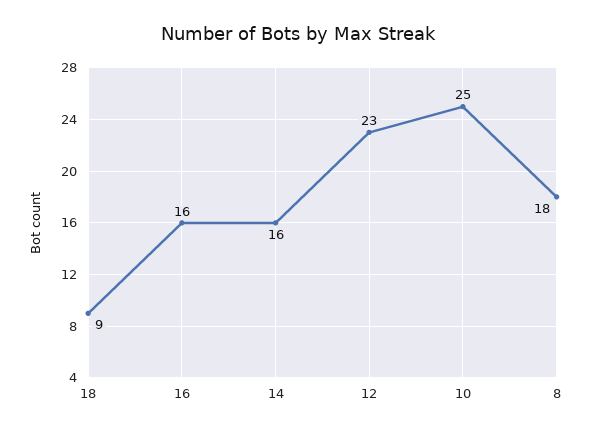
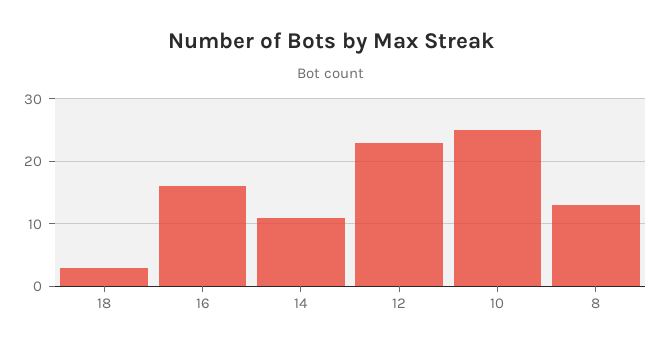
18: 9 -> 3
14: 16 -> 11
8: 18 -> 13

